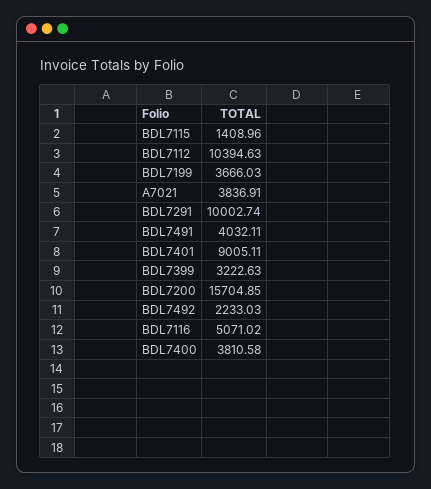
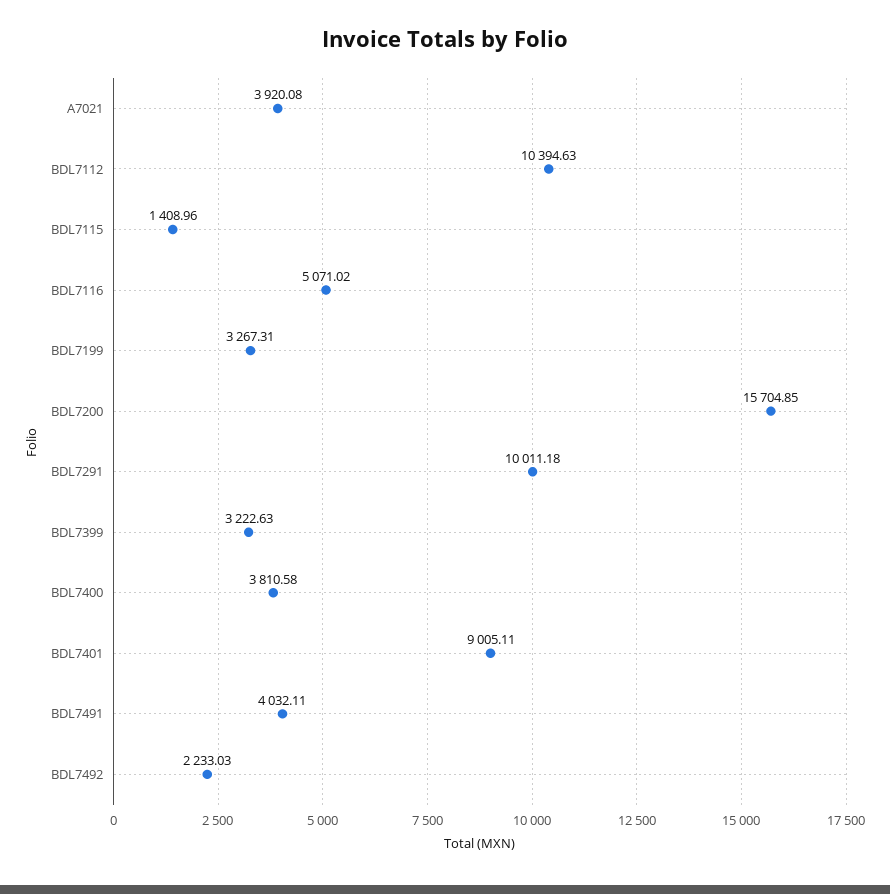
BDL7199: 3666.03 -> 3267.31
A7021: 3836.91 -> 3920.08
BDL7291: 10002.74 -> 10011.18

